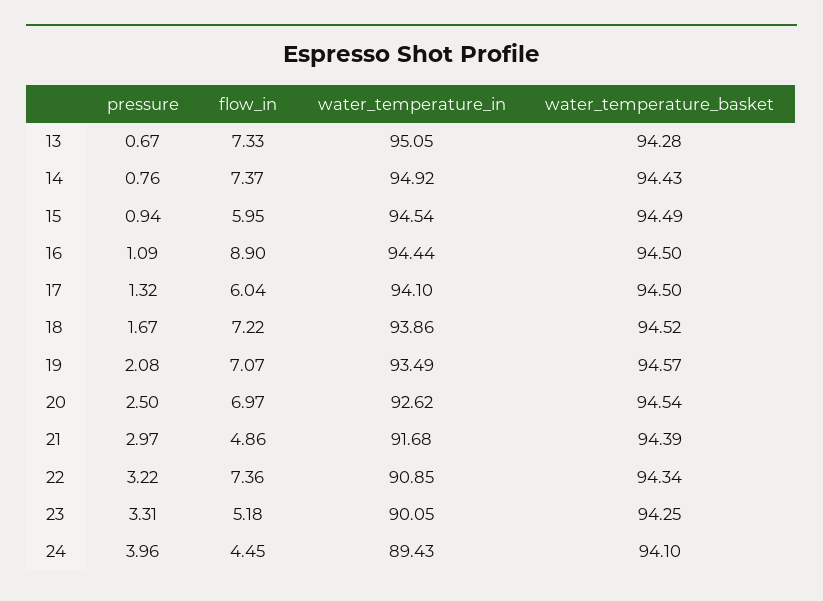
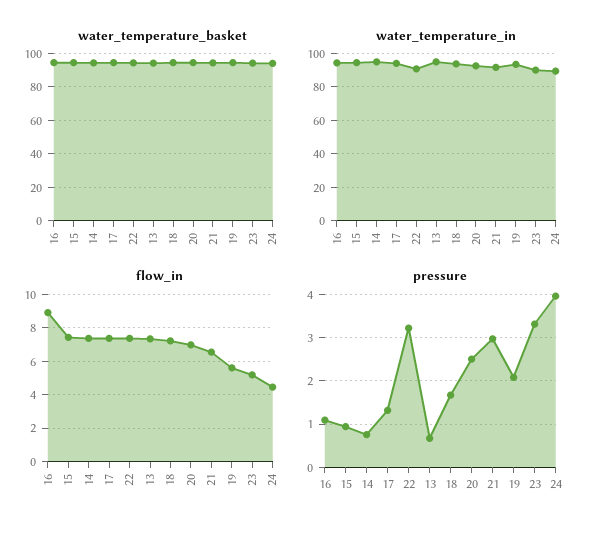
flow_in, 15: 5.95 -> 7.5
flow_in, 17: 6.04 -> 7.5
flow_in, 19: 7.07 -> 5.5
flow_in, 21: 4.86 -> 6.5

